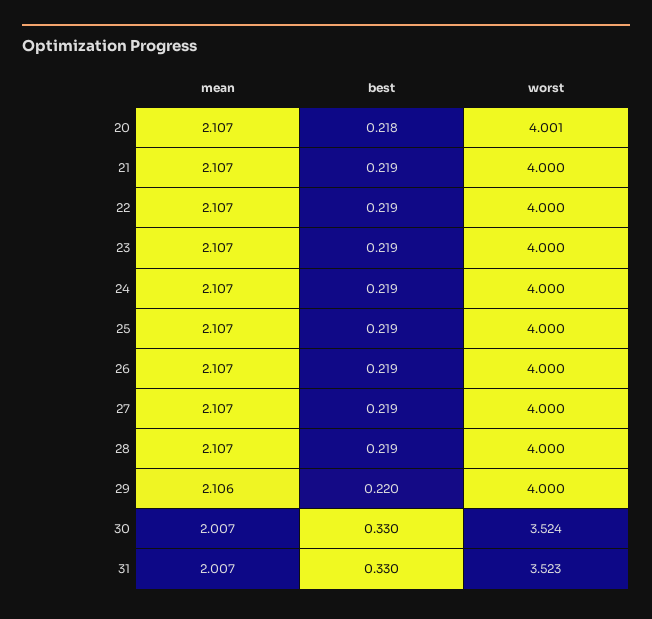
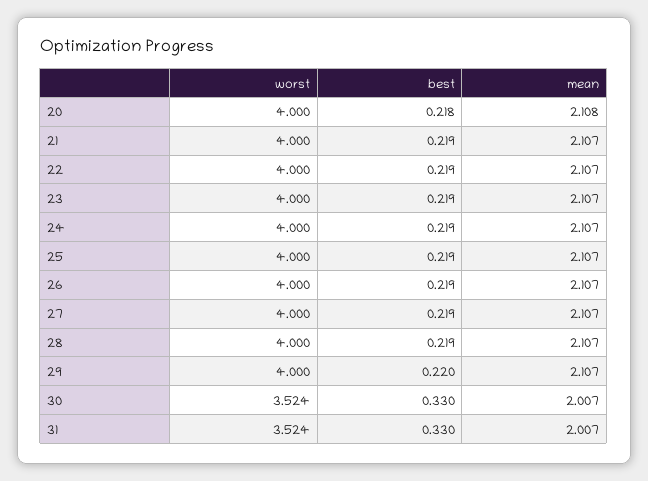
mean, 20: 2.107 -> 2.108
worst, 20: 4.001 -> 4
mean, 29: 2.106 -> 2.107
worst, 31: 3.523 -> 3.524

